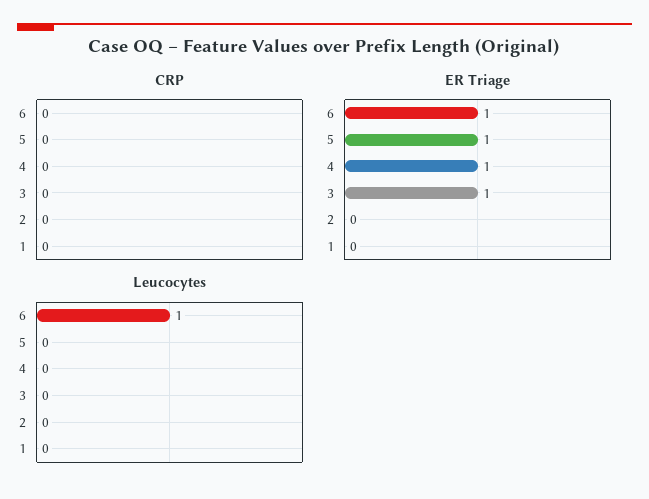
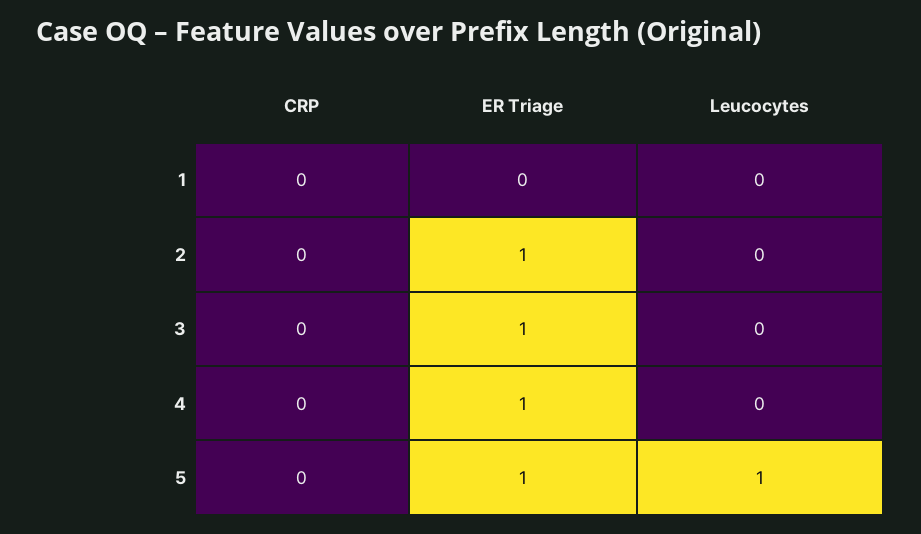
CRP, 6: 0 -> none
ER Triage, 6: 1 -> none
ER Triage, 2: 0 -> 1
Leucocytes, 6: 1 -> none
Leucocytes, 5: 0 -> 1

